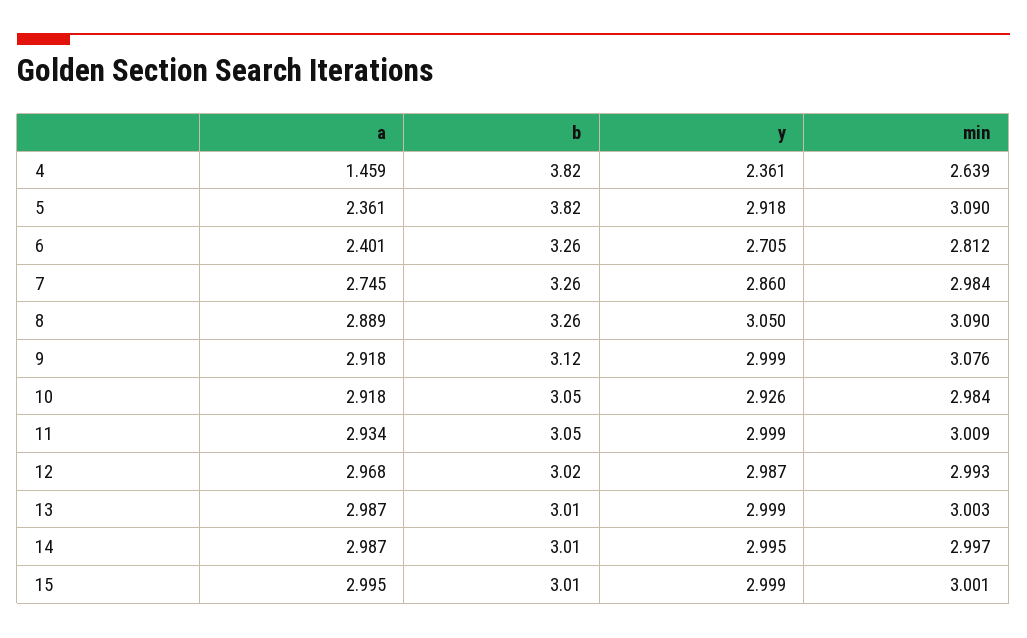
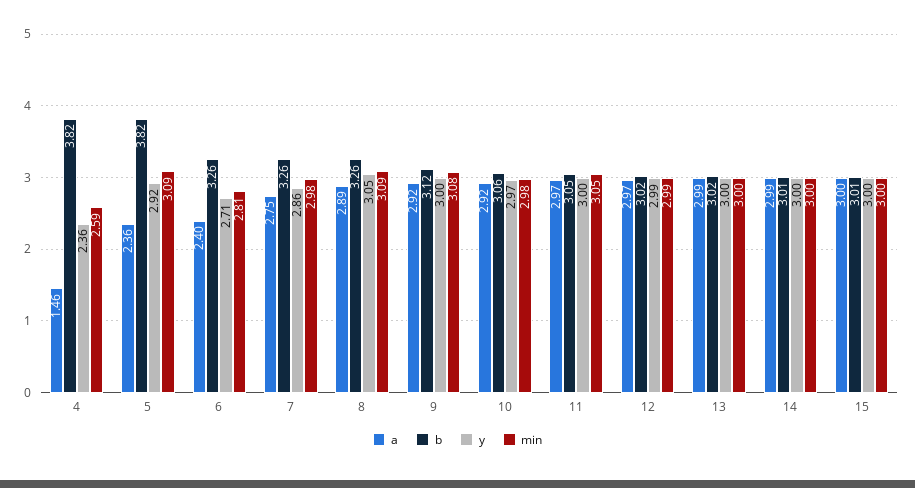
min, 4: 2.639 -> 2.59
b, 10: 3.05 -> 3.06
y, 10: 2.926 -> 2.97
a, 11: 2.934 -> 2.97
min, 11: 3.009 -> 3.05
b, 13: 3.01 -> 3.02

